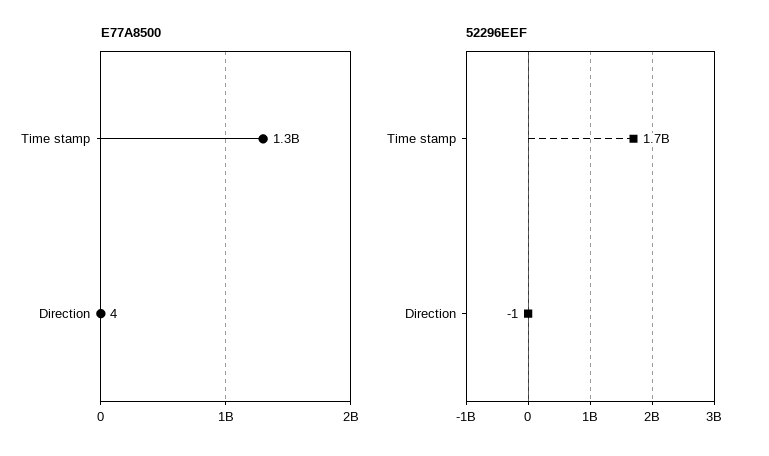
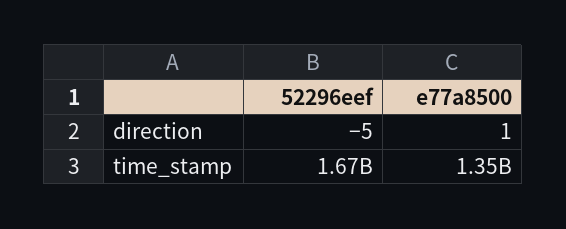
E77A8500, Direction: 4 -> 1
52296EEF, Direction: -1 -> -5

